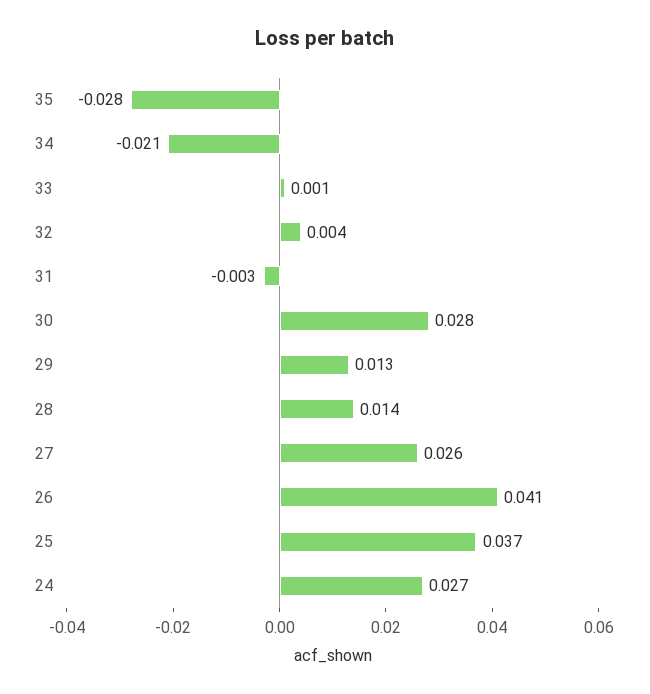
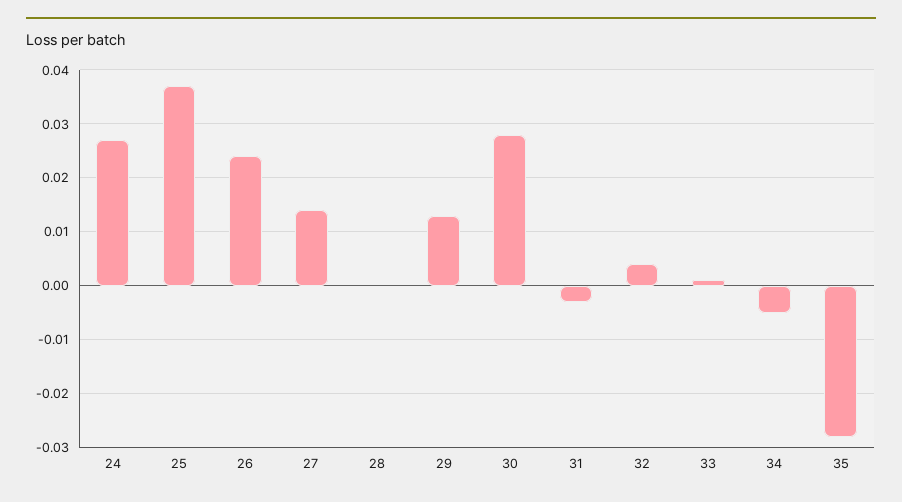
34: -0.021 -> -0.005
28: 0.014 -> 0
27: 0.026 -> 0.015
26: 0.041 -> 0.025

